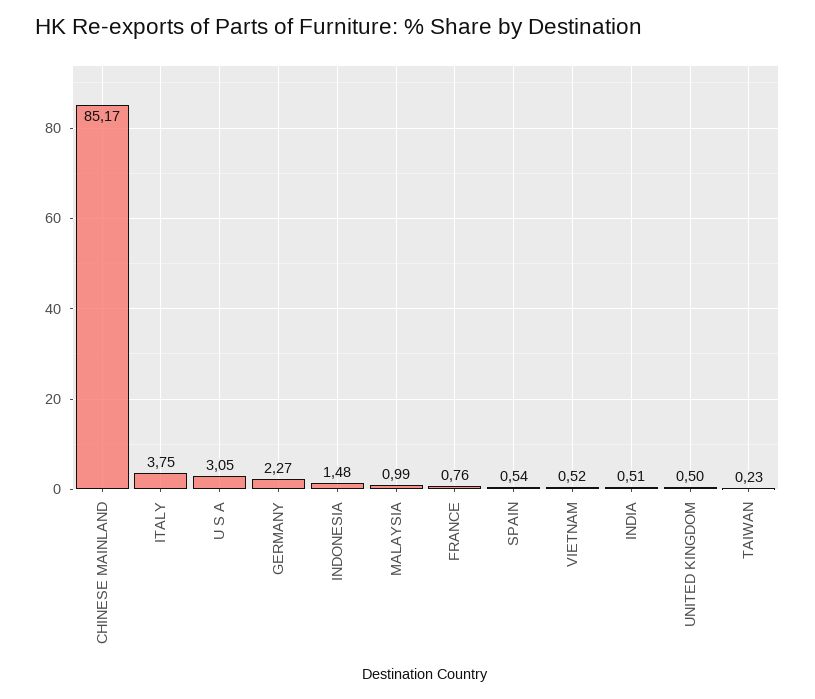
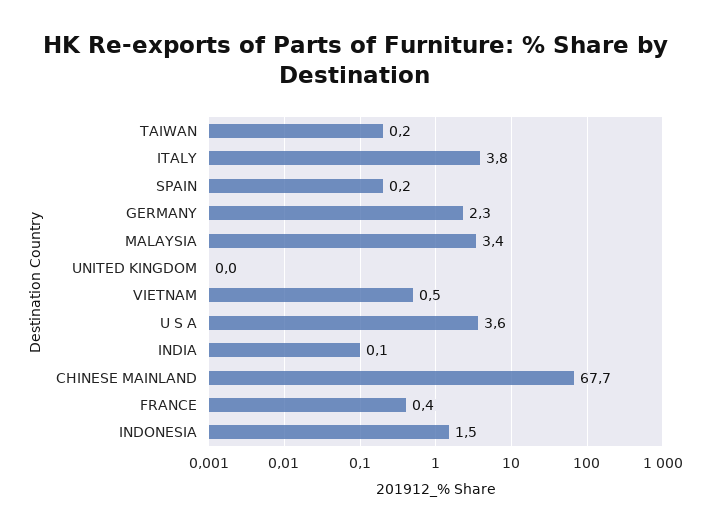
CHINESE MAINLAND: 85.17 -> 67.7
U S A: 3.05 -> 3.6
MALAYSIA: 0.99 -> 3.4
FRANCE: 0.76 -> 0.4
SPAIN: 0.54 -> 0.2
INDIA: 0.51 -> 0.1
UNITED KINGDOM: 0.5 -> 0

